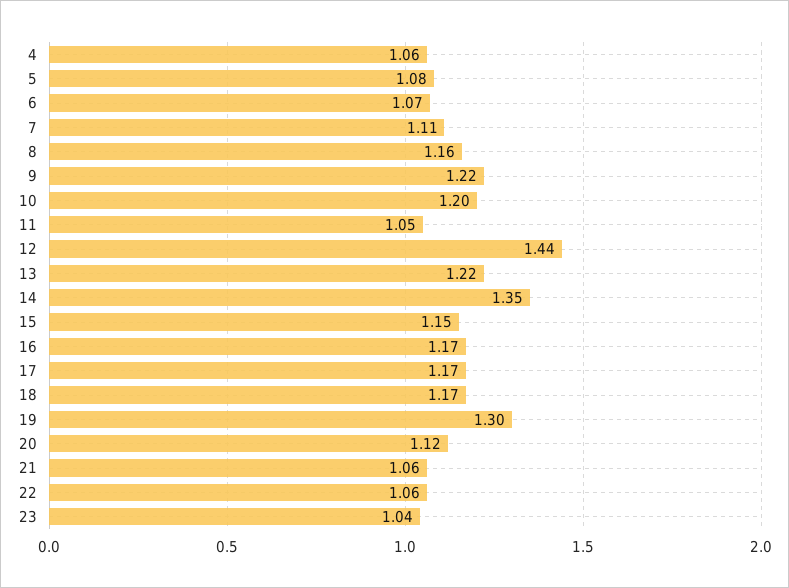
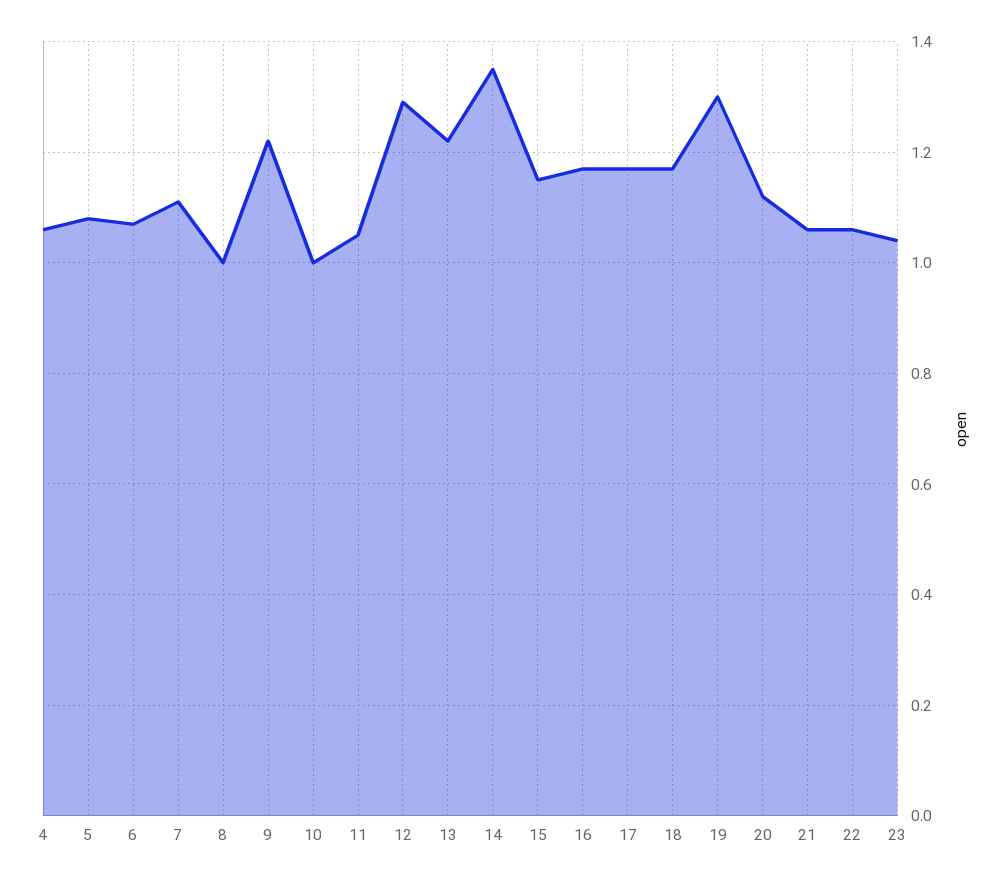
8: 1.16 -> 1
10: 1.2 -> 1
12: 1.44 -> 1.3

